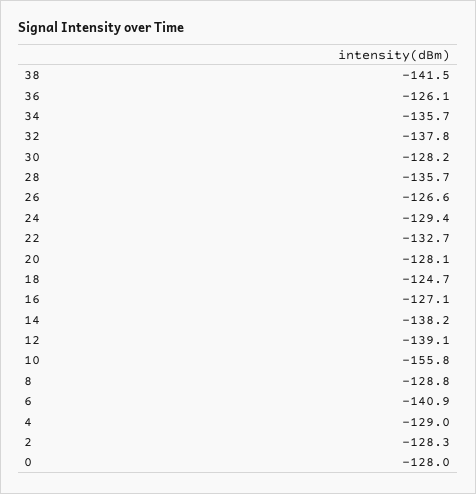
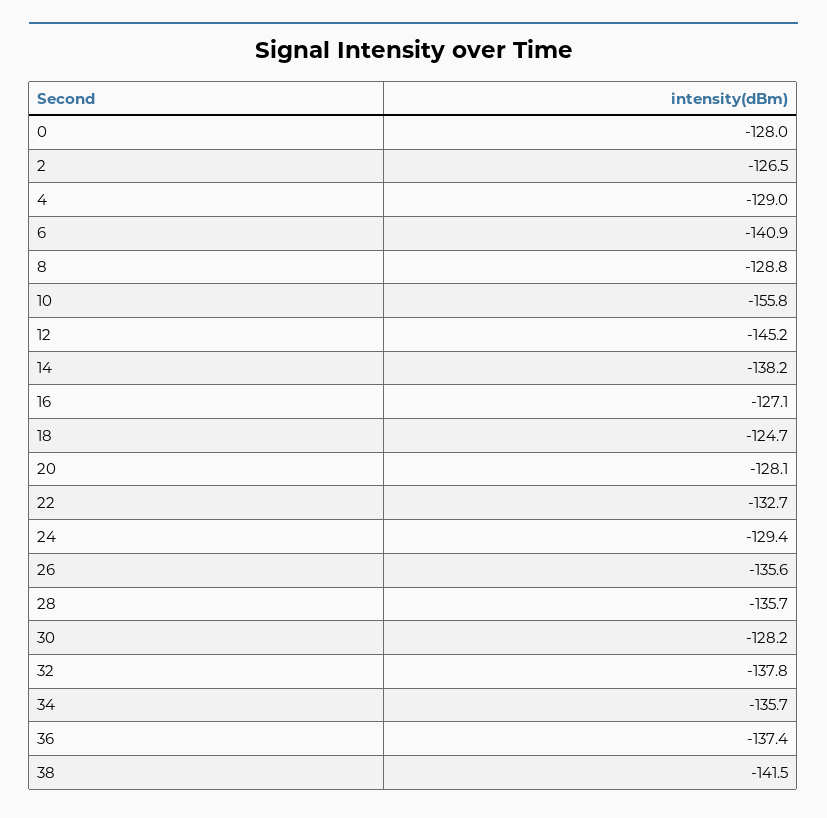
36: -126.1 -> -137.4
26: -126.6 -> -135.6
12: -139.1 -> -145.2
2: -128.3 -> -126.5

